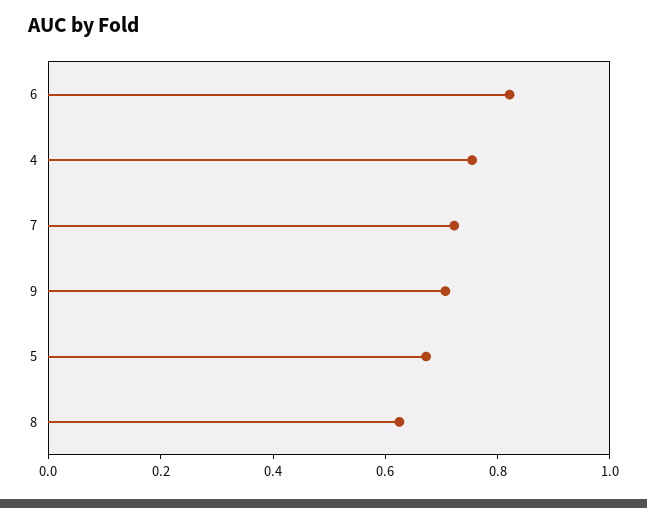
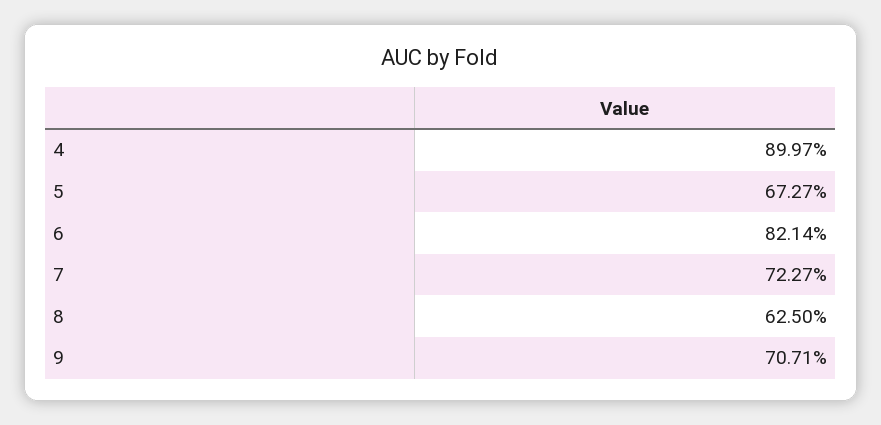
4: 0.75 -> 0.8997

